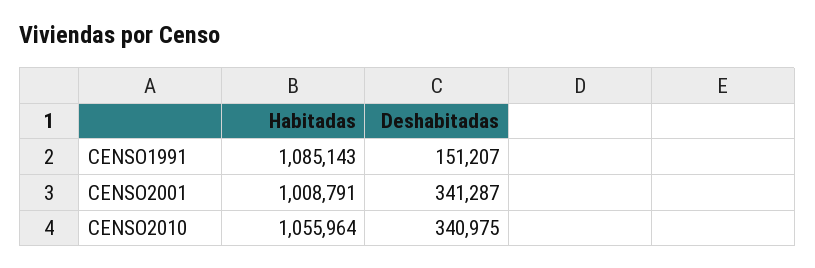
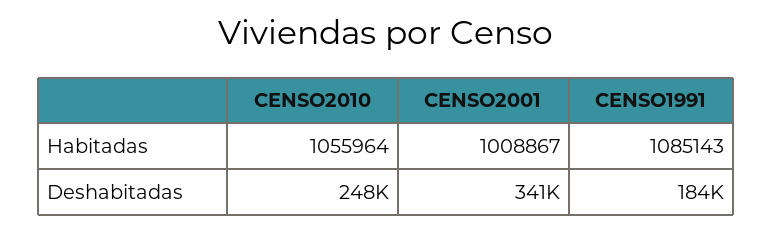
Deshabitadas, CENSO1991: 151207 -> 184000
Habitadas, CENSO2001: 1008791 -> 1008867
Deshabitadas, CENSO2010: 340975 -> 248000

